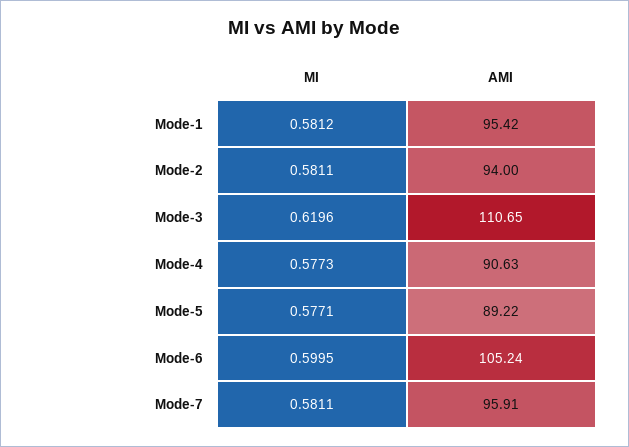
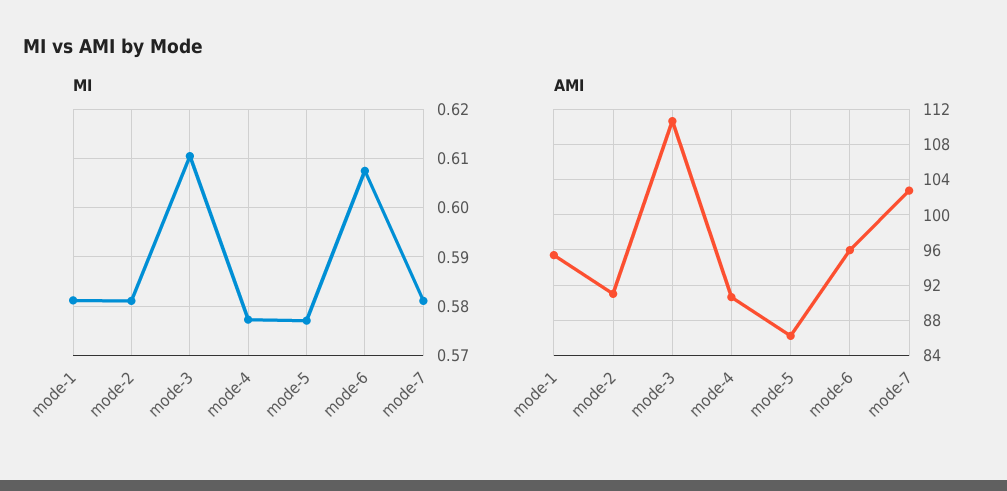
AMI, Mode-2: 94 -> 91
MI, Mode-3: 0.6196 -> 0.61
AMI, Mode-5: 89.22 -> 86
MI, Mode-6: 0.5995 -> 0.608
AMI, Mode-6: 105.24 -> 96
AMI, Mode-7: 95.91 -> 103

